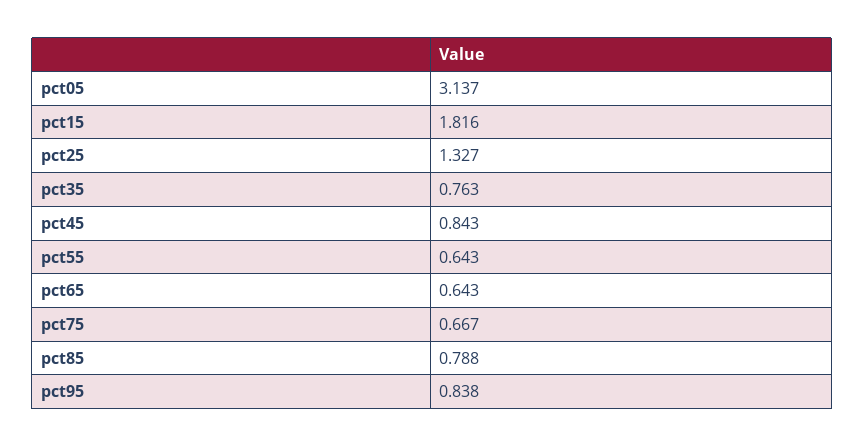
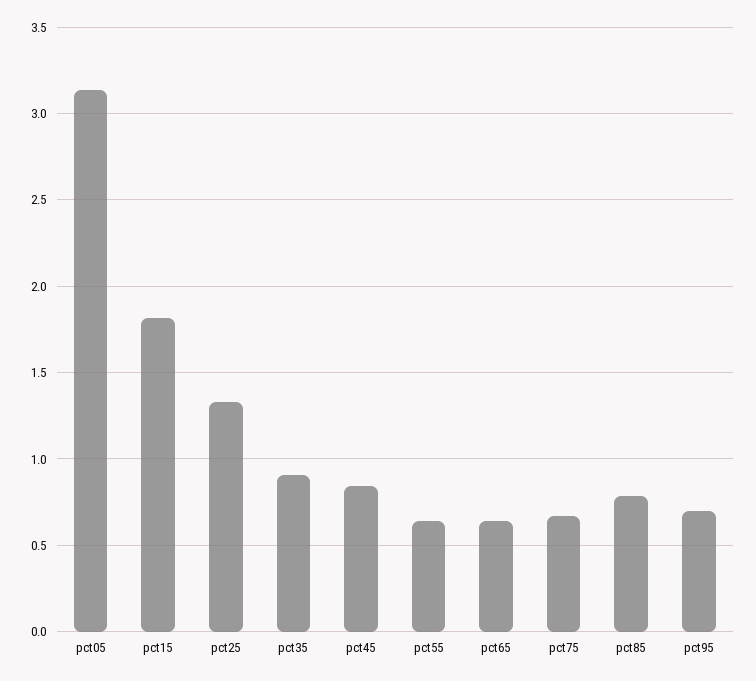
pct35: 0.763 -> 0.9
pct95: 0.838 -> 0.7

